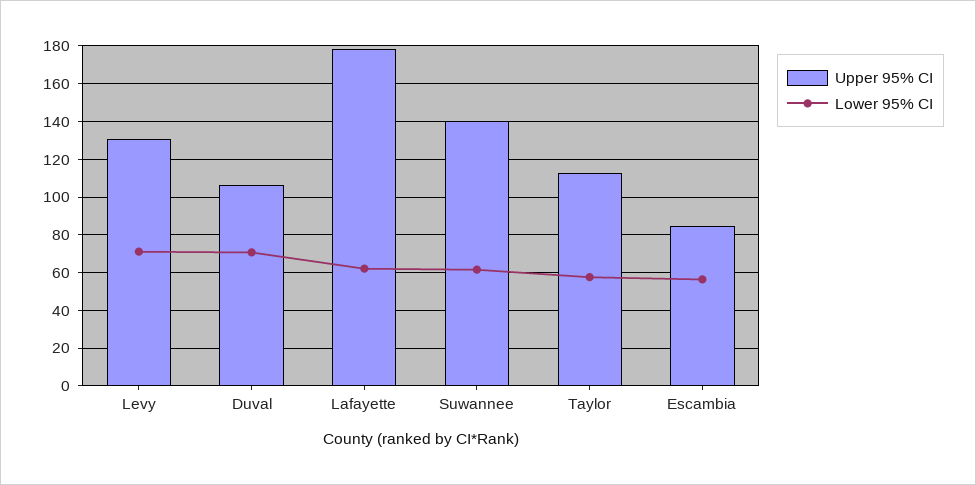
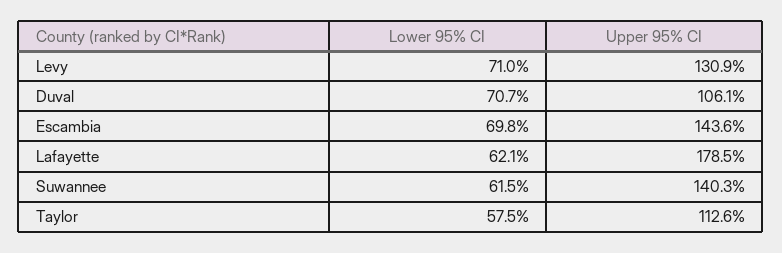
Upper 95% CI, Escambia: 85 -> 143.6
Lower 95% CI, Escambia: 55 -> 69.8

